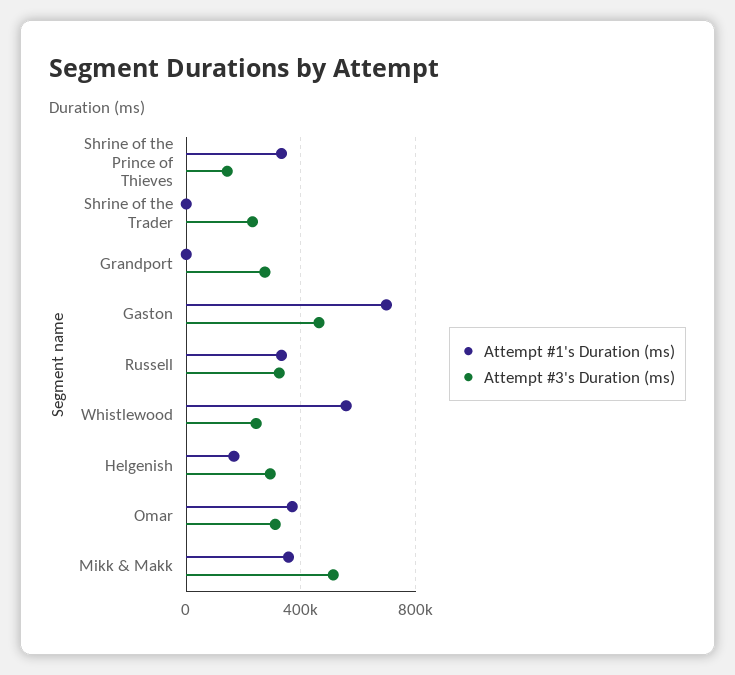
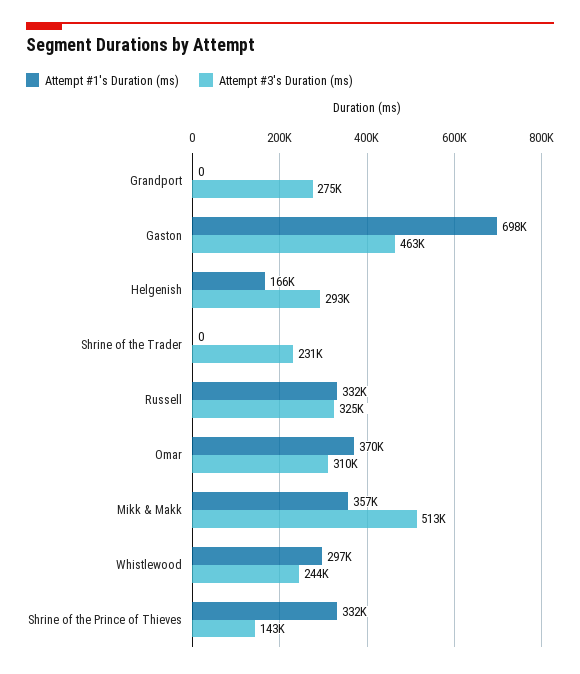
Attempt #1's Duration (ms), Whistlewood: 550000 -> 297000

